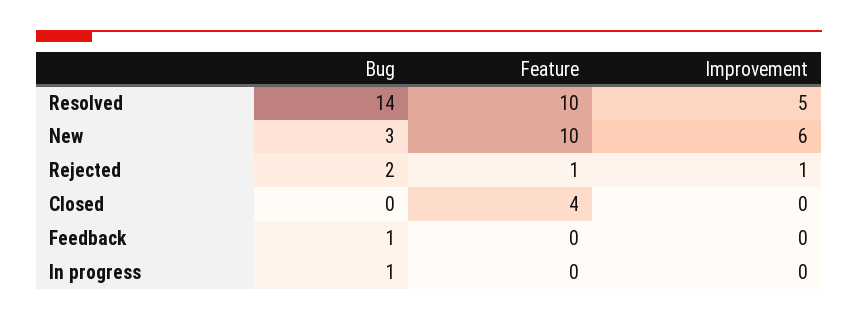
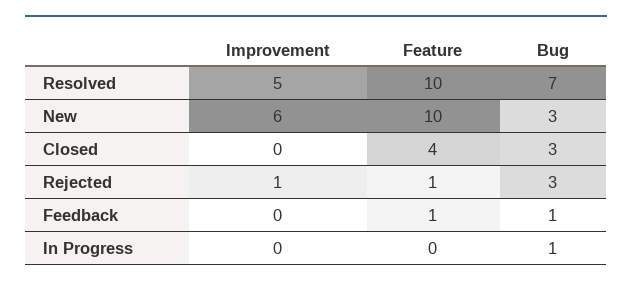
Bug, Resolved: 14 -> 7
Bug, Rejected: 2 -> 3
Bug, Closed: 0 -> 3
Feature, Feedback: 0 -> 1

